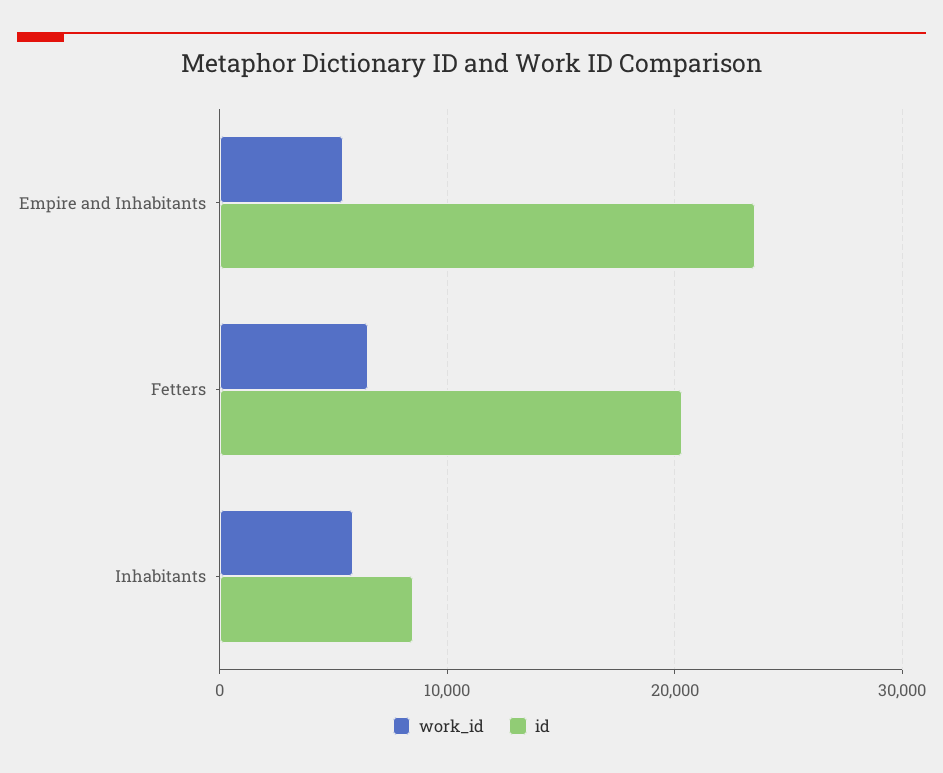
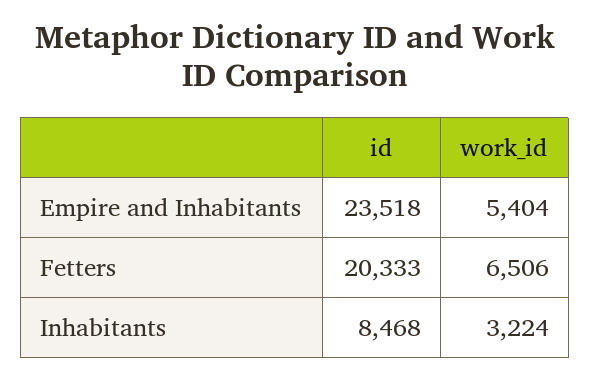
work_id, Inhabitants: 6000 -> 3224

